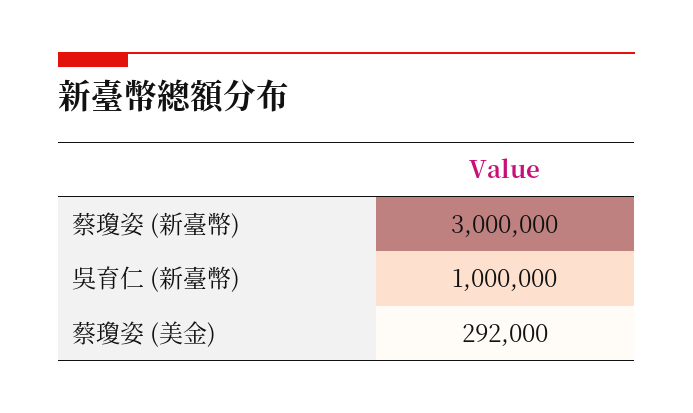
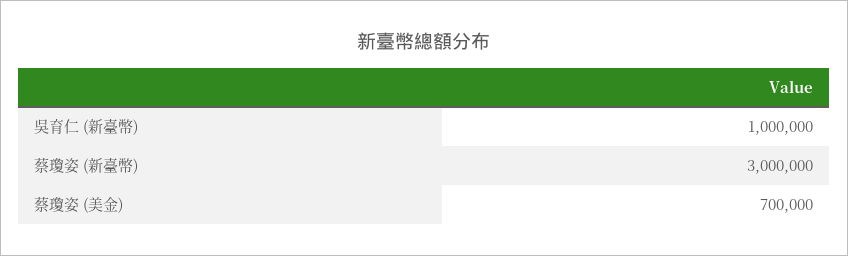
蔡瓊姿 (美金): 292000 -> 700000

